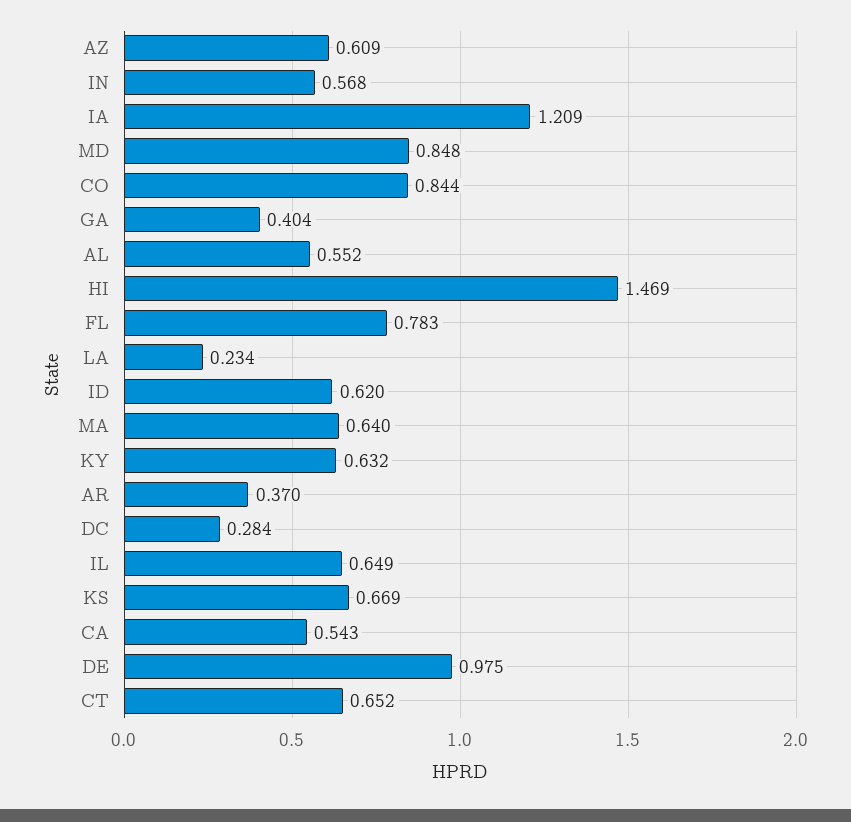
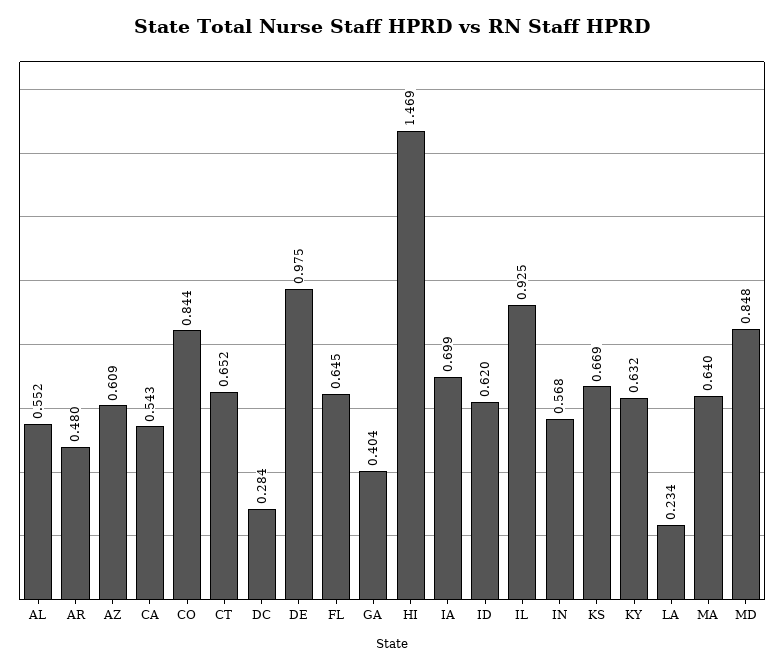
IA: 1.209 -> 0.699
FL: 0.783 -> 0.645
AR: 0.37 -> 0.48
IL: 0.649 -> 0.925

